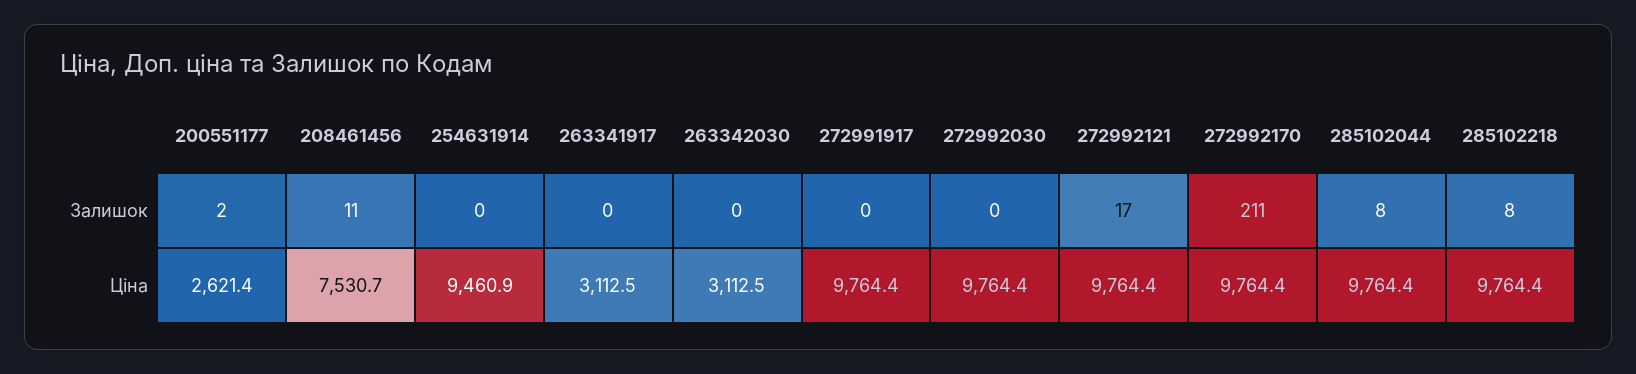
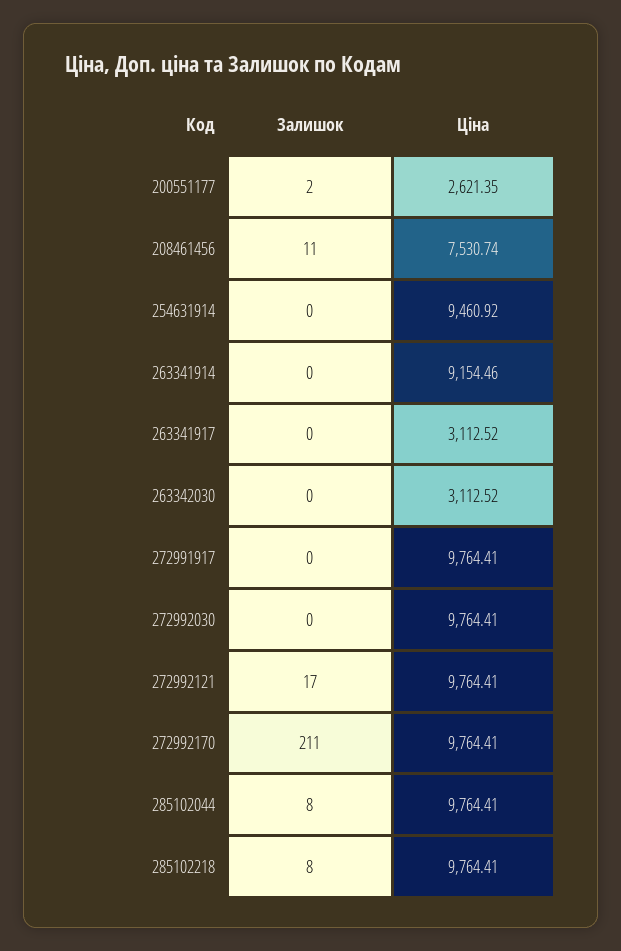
263341914, Залишок: none -> 0
263341914, Ціна: none -> 9154.46

